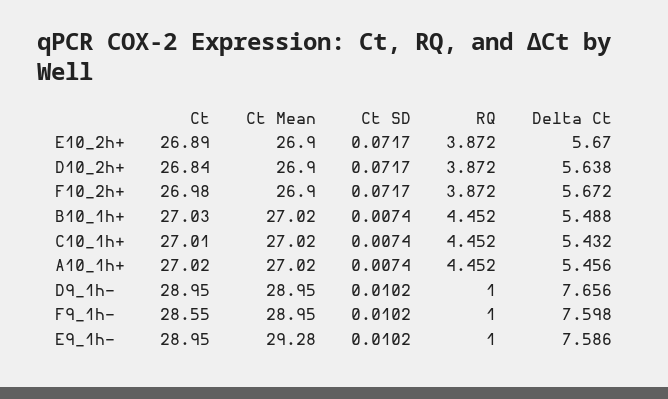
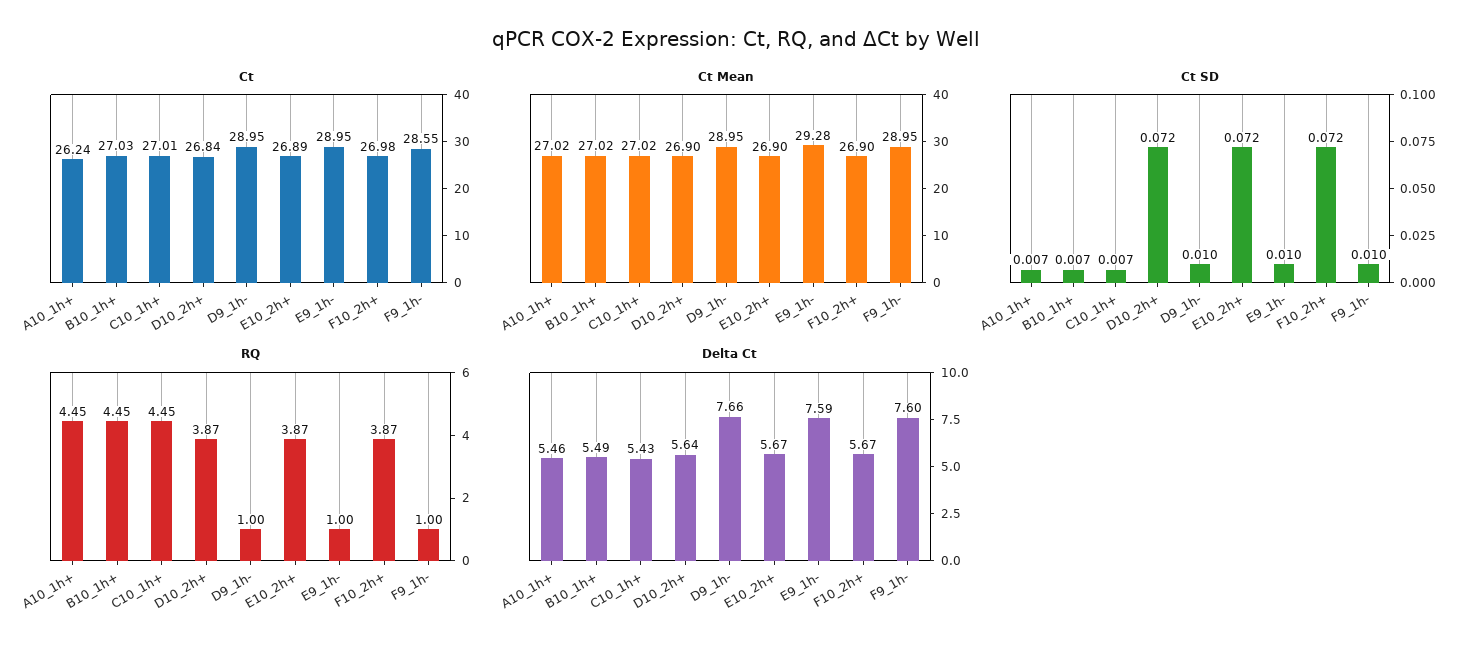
Ct, A10_1h+: 27.02 -> 26.24

